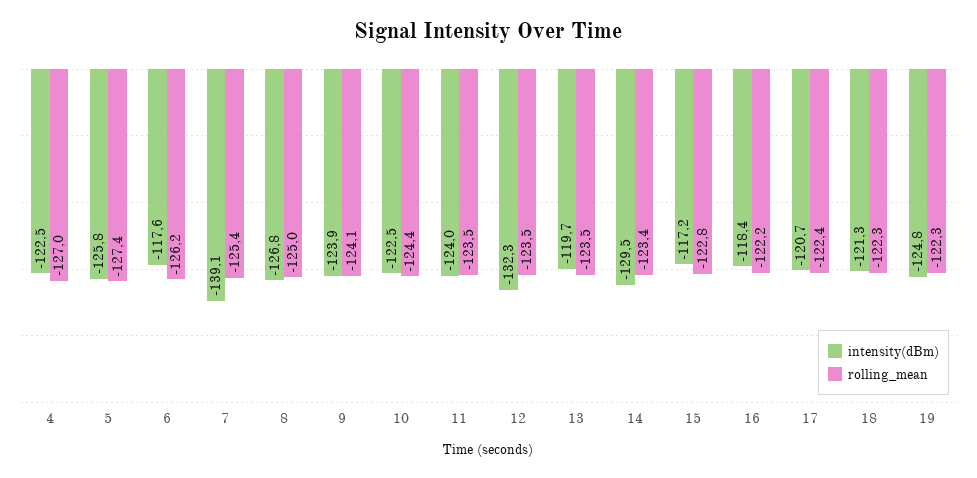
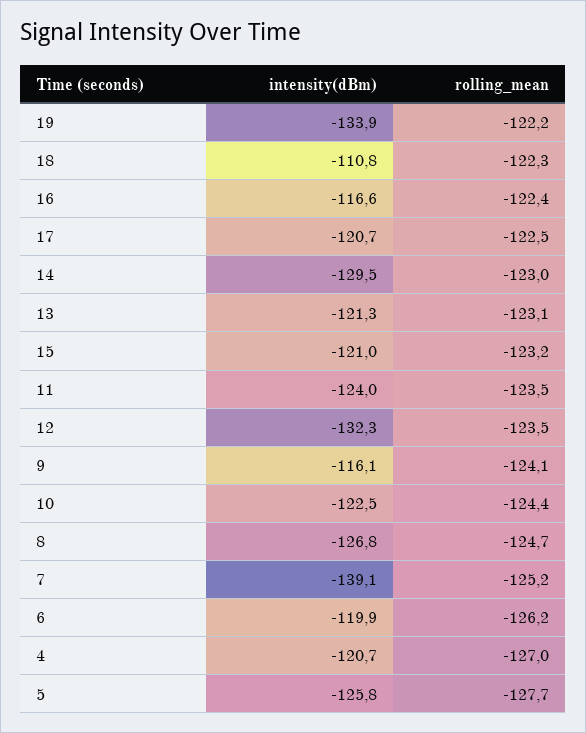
intensity(dBm), 4: -122.5 -> -120.7
rolling_mean, 5: -127.4 -> -127.7
intensity(dBm), 6: -117.6 -> -119.9
rolling_mean, 7: -125.4 -> -125.2
rolling_mean, 8: -125 -> -124.7
intensity(dBm), 9: -123.9 -> -116.1
intensity(dBm), 13: -119.7 -> -121.3
rolling_mean, 13: -123.5 -> -123.1
rolling_mean, 14: -123.4 -> -123
intensity(dBm), 15: -117.2 -> -121
rolling_mean, 15: -122.8 -> -123.2
intensity(dBm), 16: -118.4 -> -116.6
rolling_mean, 16: -122.2 -> -122.4
rolling_mean, 17: -122.4 -> -122.5
intensity(dBm), 18: -121.3 -> -110.8
intensity(dBm), 19: -124.8 -> -133.9
rolling_mean, 19: -122.3 -> -122.2

